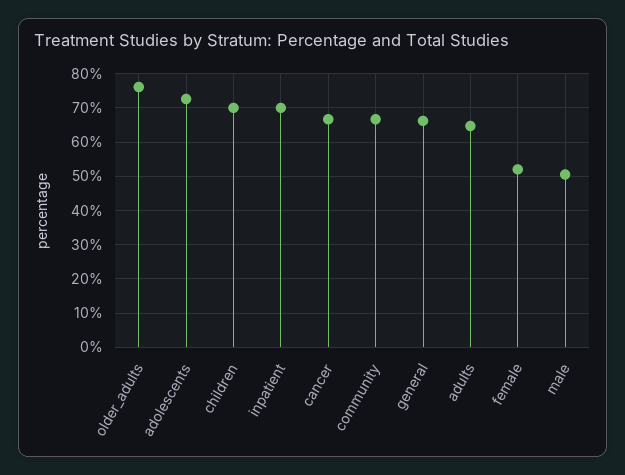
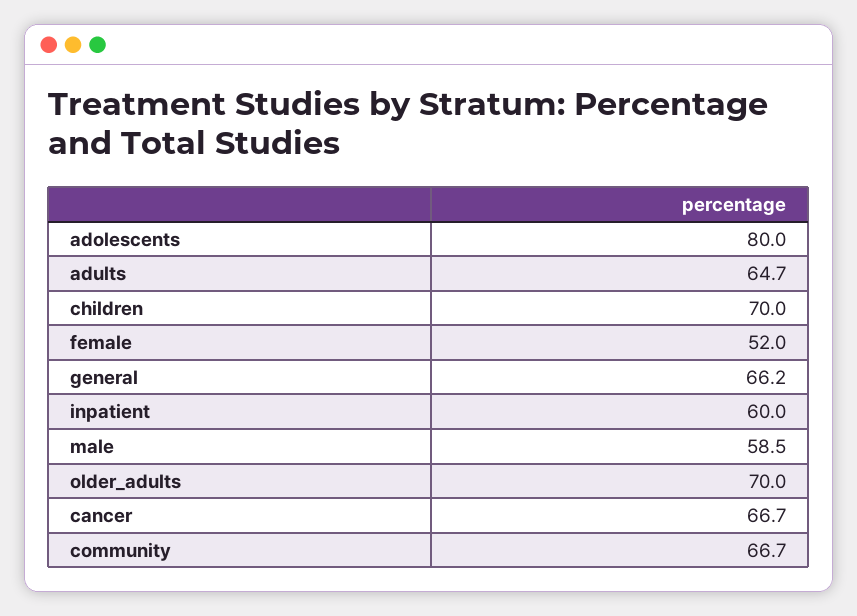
older_adults: 76 -> 70
adolescents: 72 -> 80
inpatient: 70 -> 60
male: 50 -> 58.5

